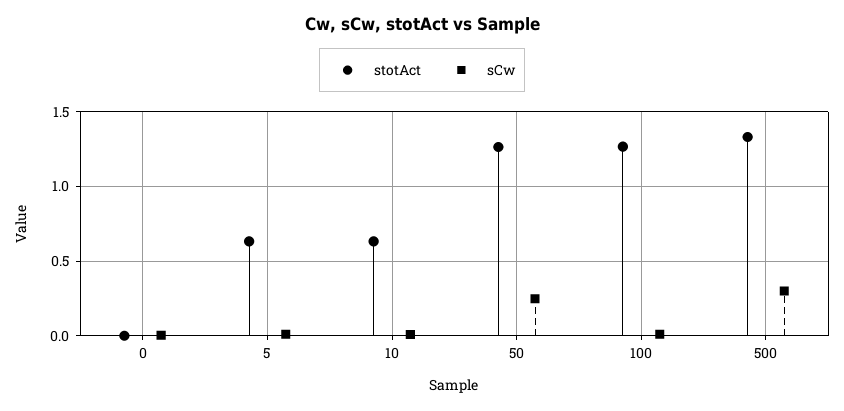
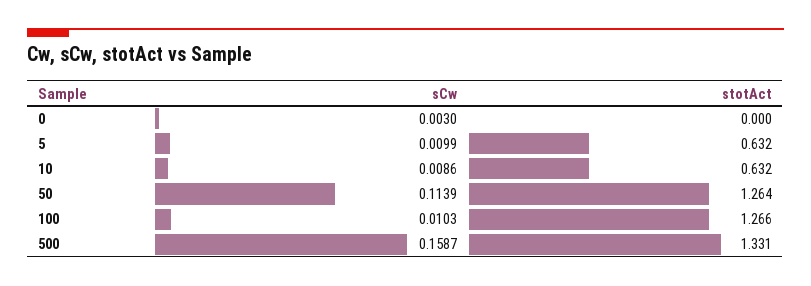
sCw, 50: 0.25 -> 0.1139
sCw, 500: 0.3 -> 0.1587

